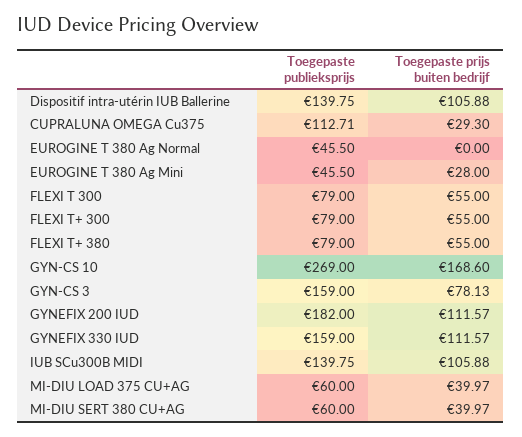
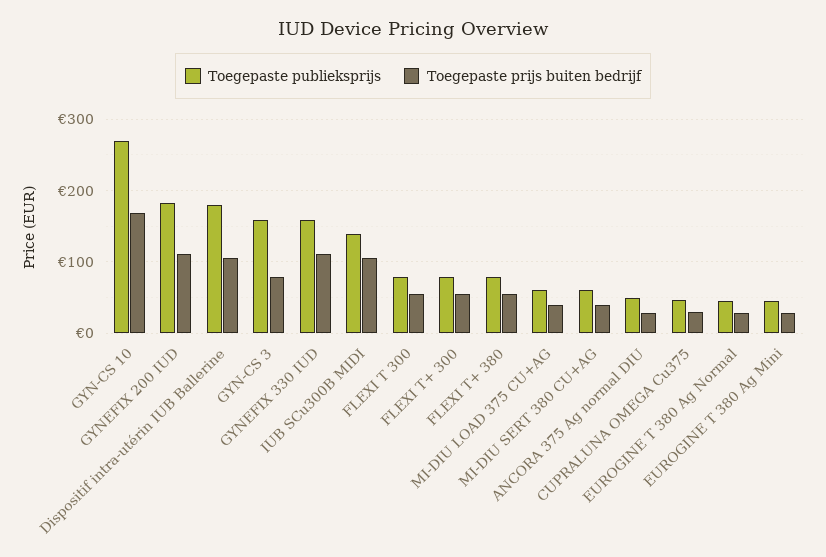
Toegepaste publieksprijs, Dispositif intra-utérin IUB Ballerine: 139.75 -> 180
Toegepaste publieksprijs, CUPRALUNA OMEGA Cu375: 112.71 -> 50
Toegepaste prijs buiten bedrijf, EUROGINE T 380 Ag Normal: 0 -> 30
Toegepaste publieksprijs, ANCORA 375 Ag normal DIU: none -> 50
Toegepaste prijs buiten bedrijf, ANCORA 375 Ag normal DIU: none -> 30

